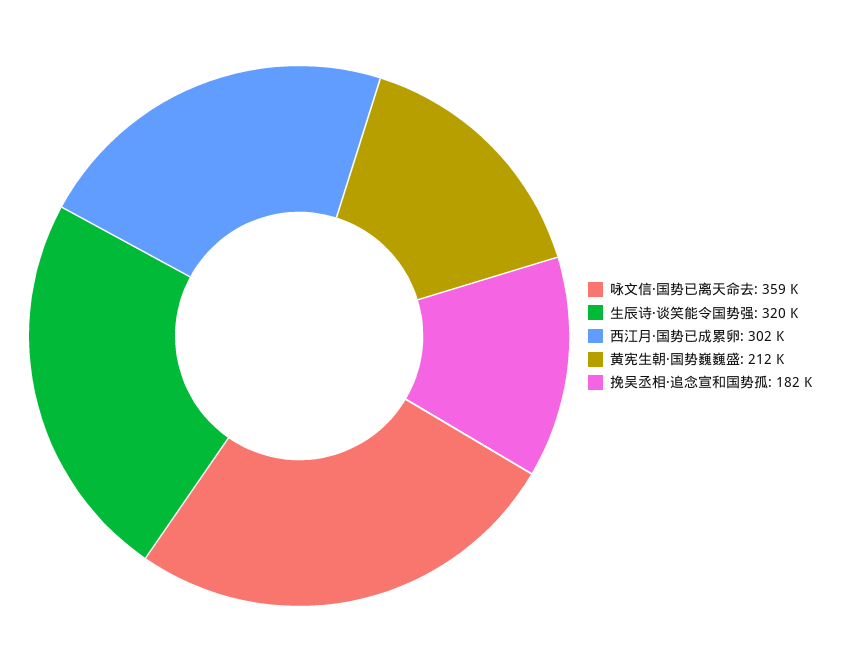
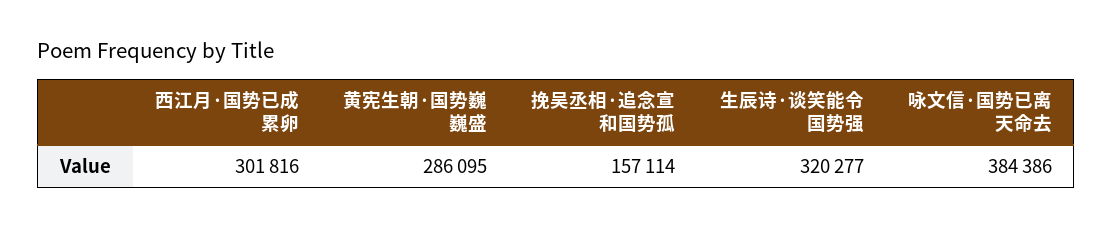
咏文信·国势已离天命去: 359000 -> 384386
黄宪生朝·国势巍巍盛: 212000 -> 286095
挽吴丞相·追念宣和国势孤: 182000 -> 157114

